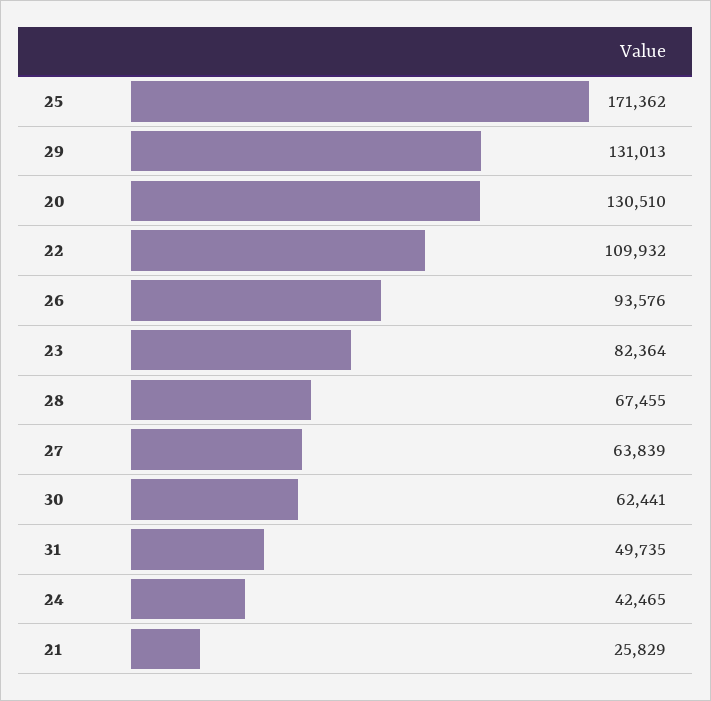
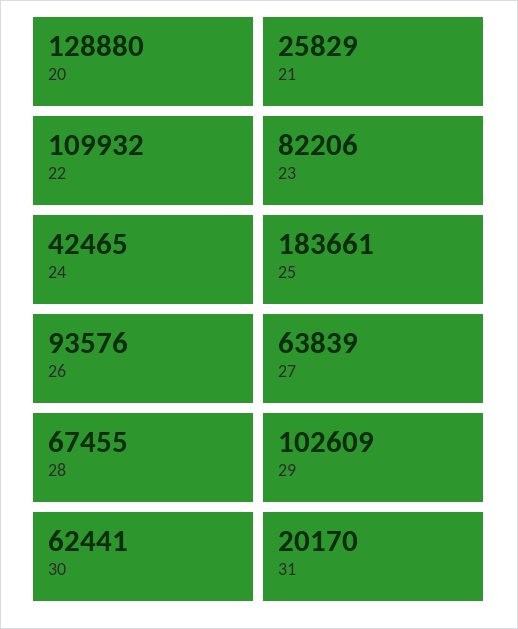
25: 171362 -> 183661
29: 131013 -> 102609
20: 130510 -> 128880
23: 82364 -> 82206
31: 49735 -> 20170

